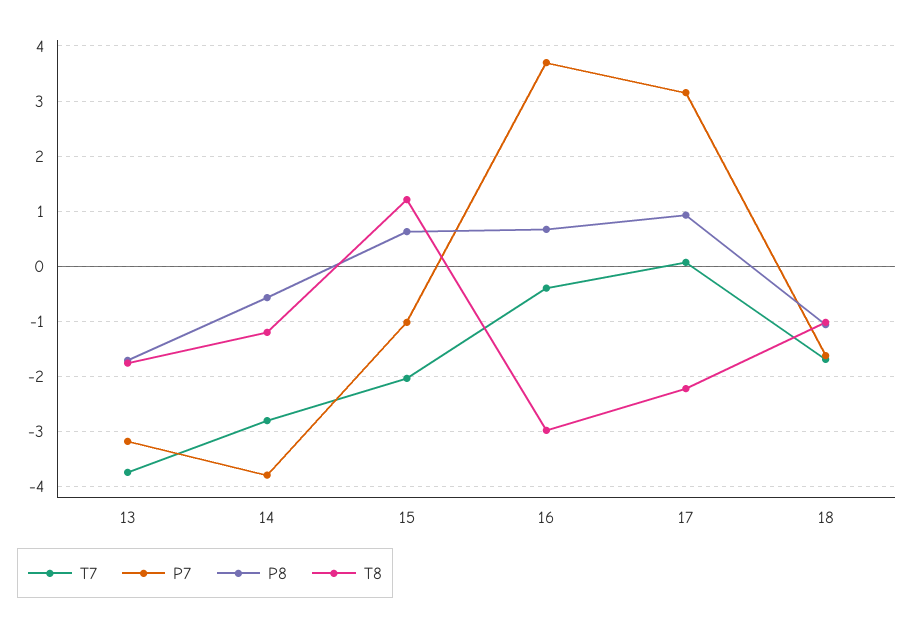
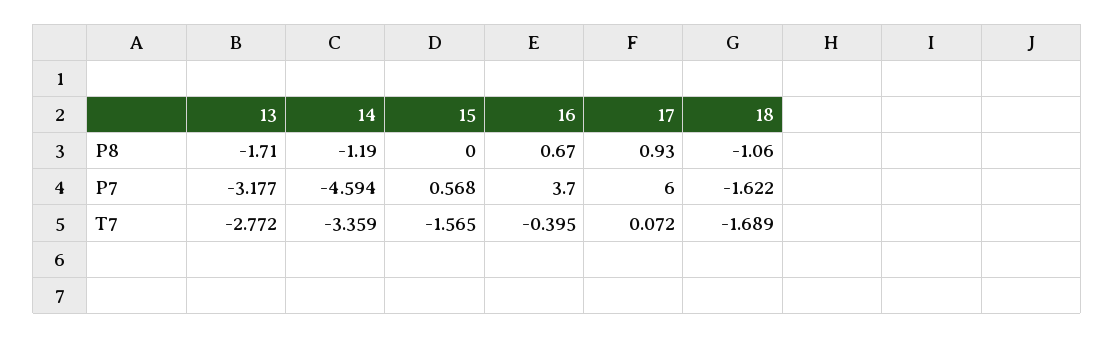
T7, 13: -3.8 -> -2.772
T8, 13: -1.8 -> none
T7, 14: -2.8 -> -3.359
P7, 14: -3.8 -> -4.594
P8, 14: -0.6 -> -1.19
T8, 14: -1.2 -> none
T7, 15: -2 -> -1.565
P7, 15: -1 -> 0.568
P8, 15: 0.6 -> 0
T8, 15: 1.2 -> none
T8, 16: -3 -> none
P7, 17: 3.2 -> 6
T8, 17: -2.2 -> none
T8, 18: -1 -> none

